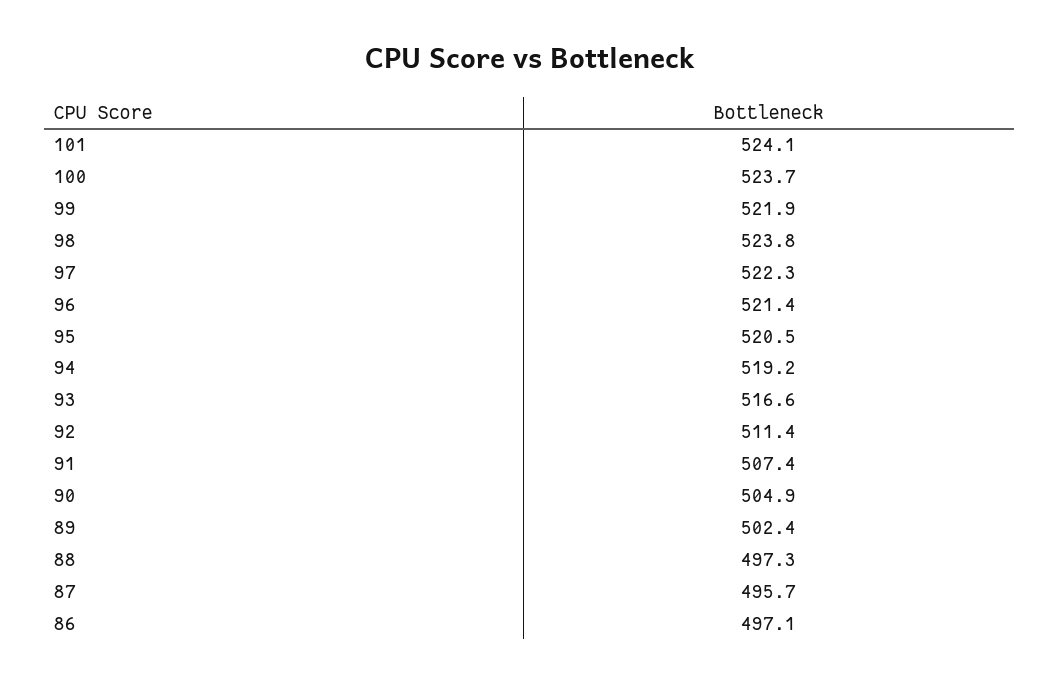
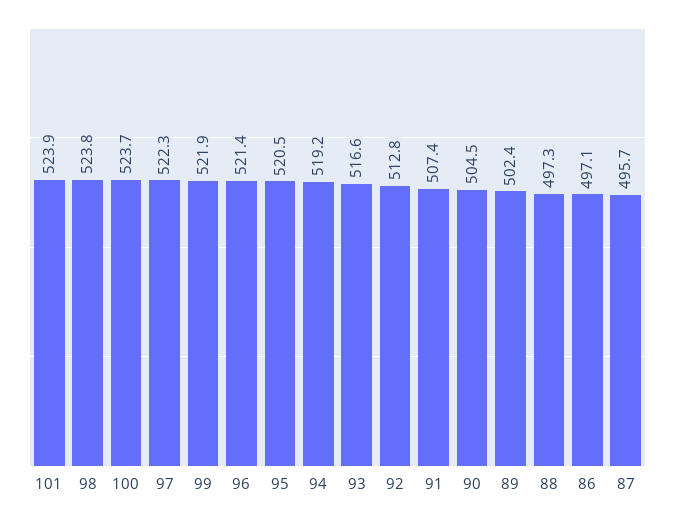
101: 524.1 -> 523.9
92: 511.4 -> 512.8
90: 504.9 -> 504.5

